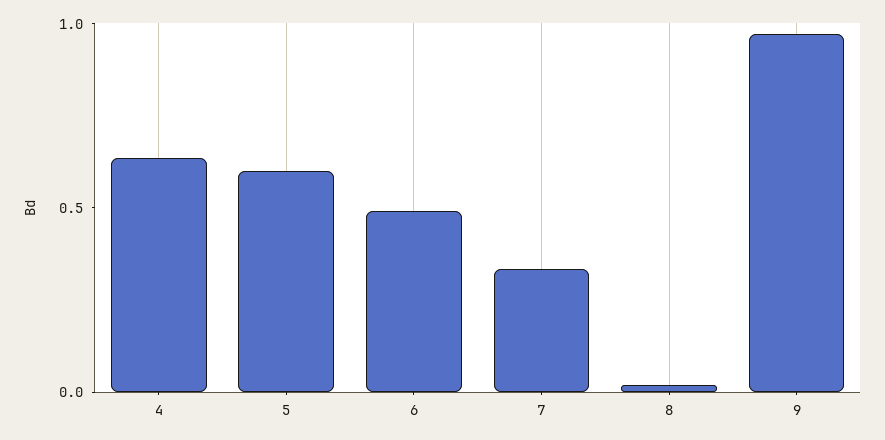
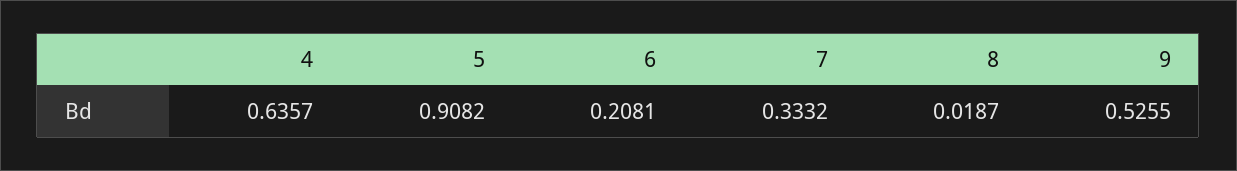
5: 0.6 -> 0.9082
6: 0.5 -> 0.2081
9: 1 -> 0.5255

